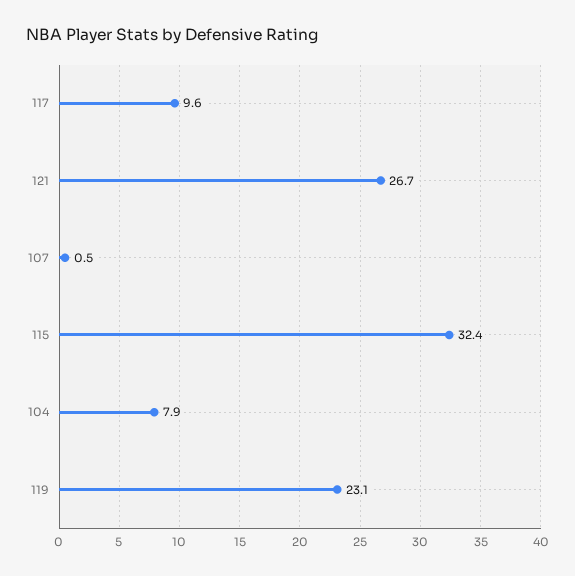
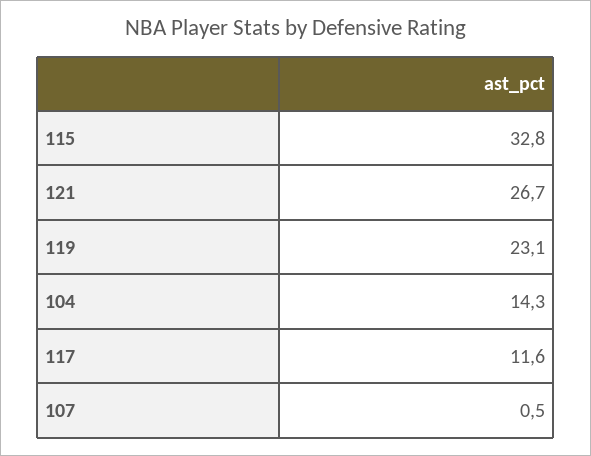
117: 9.6 -> 11.6
115: 32.4 -> 32.8
104: 7.9 -> 14.3

